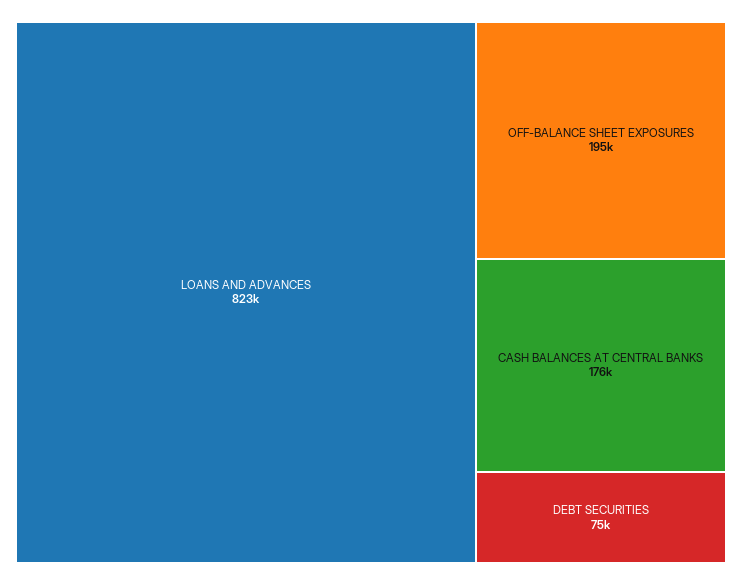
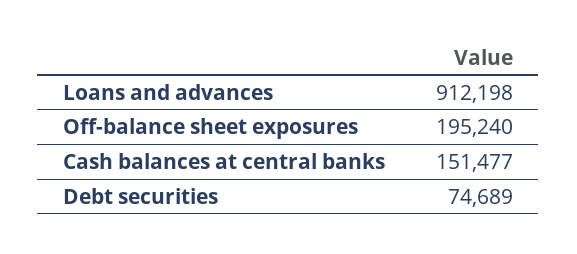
LOANS AND ADVANCES: 823000 -> 912198
CASH BALANCES AT CENTRAL BANKS: 176000 -> 151477

